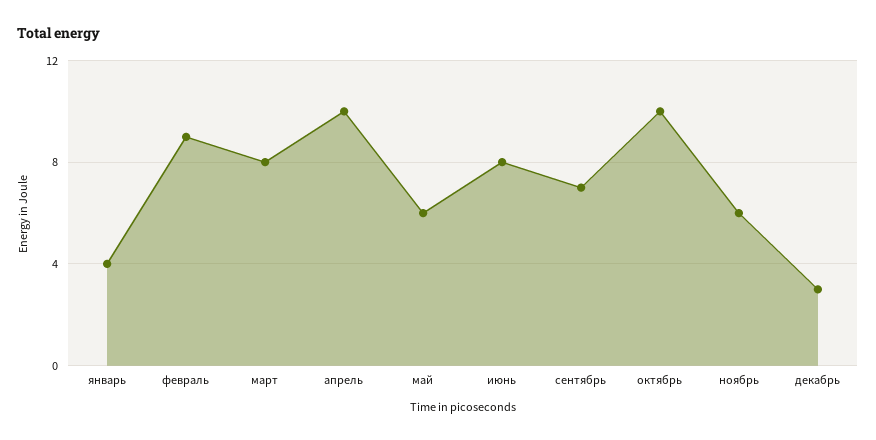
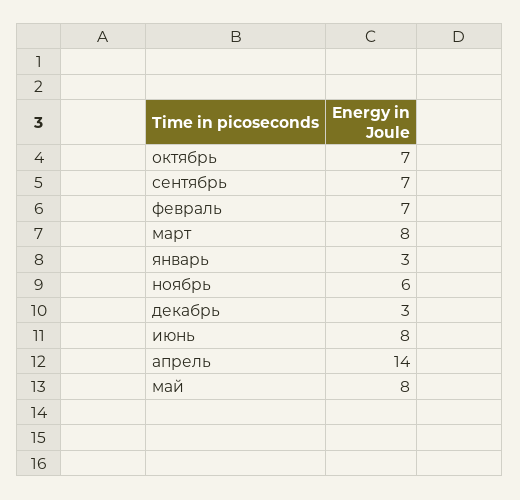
январь: 4 -> 3
февраль: 9 -> 7
апрель: 10 -> 14
май: 6 -> 8
октябрь: 10 -> 7

